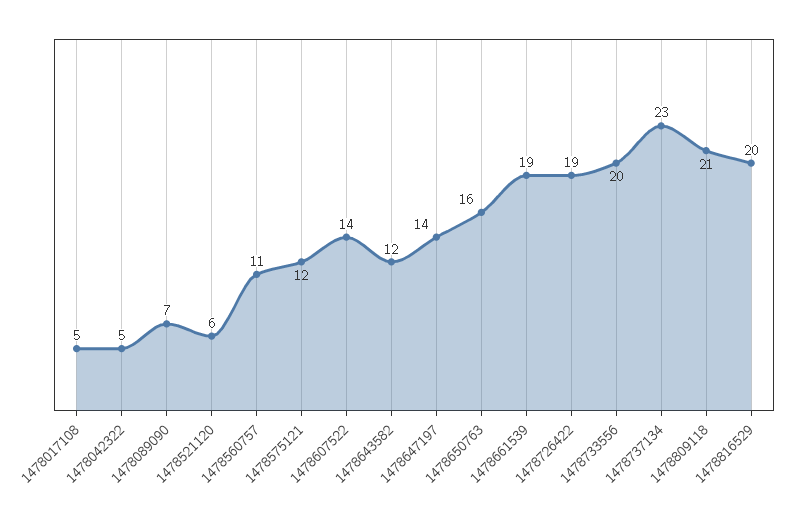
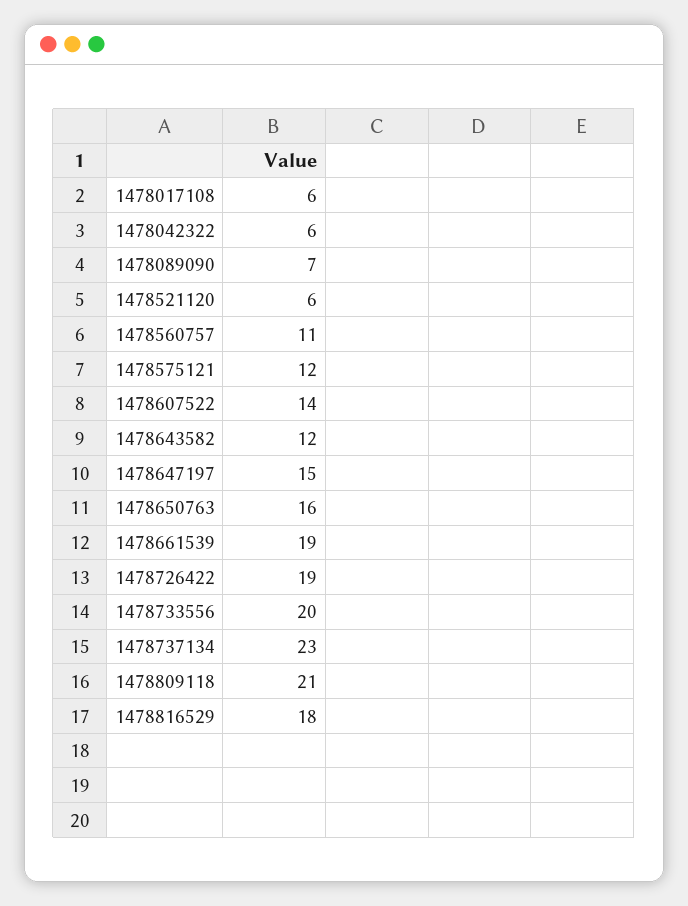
1478017108: 5 -> 6
1478042322: 5 -> 6
1478647197: 14 -> 15
1478816529: 20 -> 18

